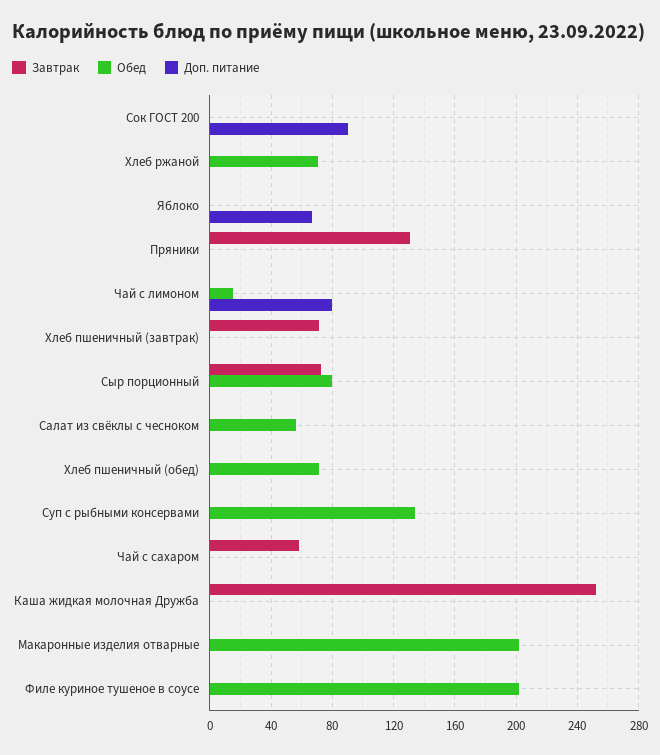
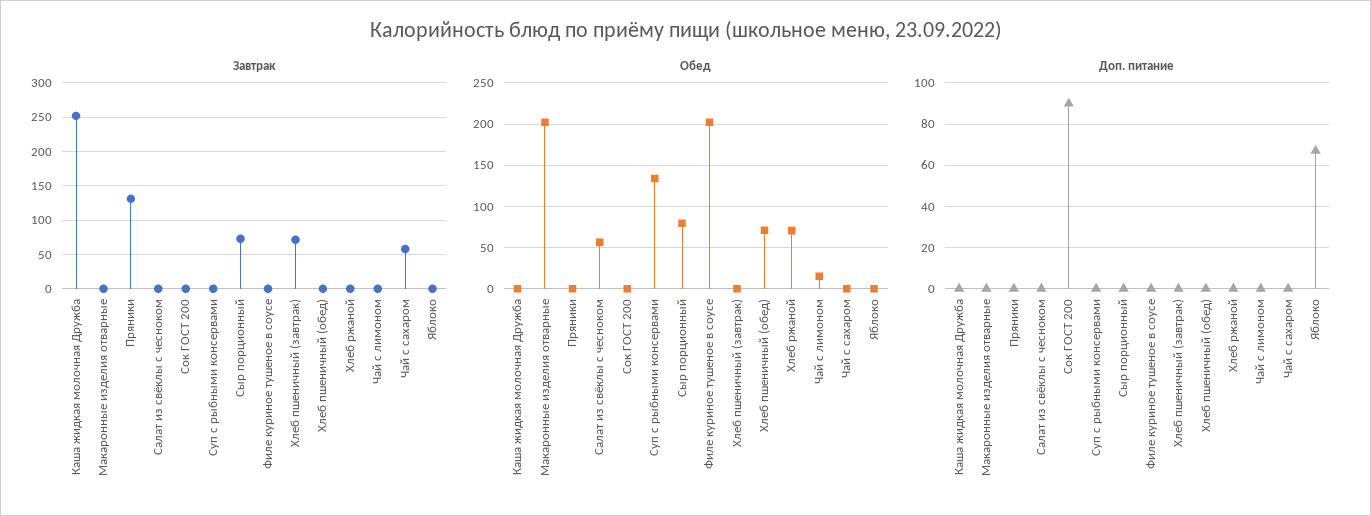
Доп. питание, Чай с лимоном: 80 -> 0

